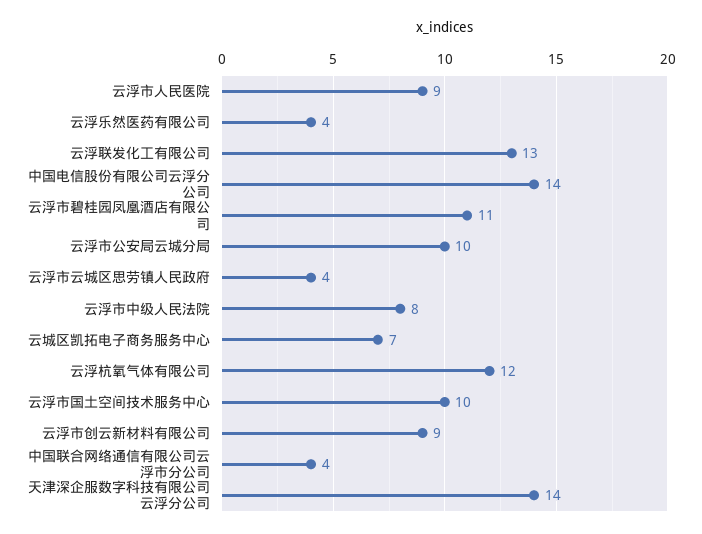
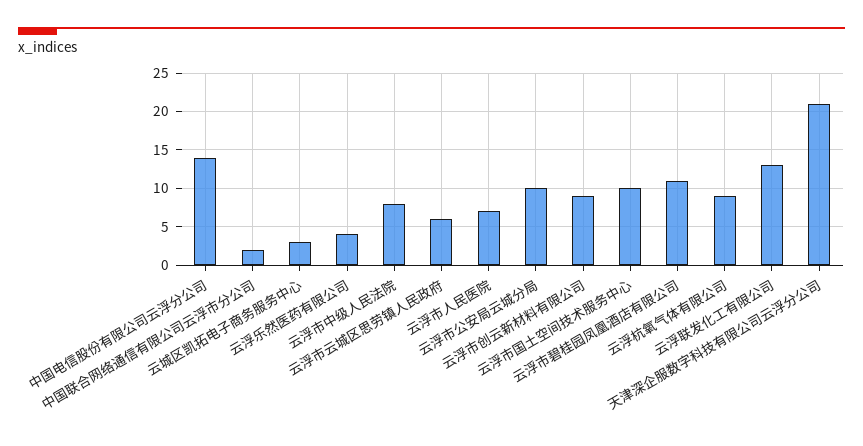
云浮市人民医院: 9 -> 7
云浮市云城区思劳镇人民政府: 4 -> 6
云城区凯拓电子商务服务中心: 7 -> 3
云浮杭氧气体有限公司: 12 -> 9
中国联合网络通信有限公司云浮市分公司: 4 -> 2
天津深企服数字科技有限公司云浮分公司: 14 -> 21

